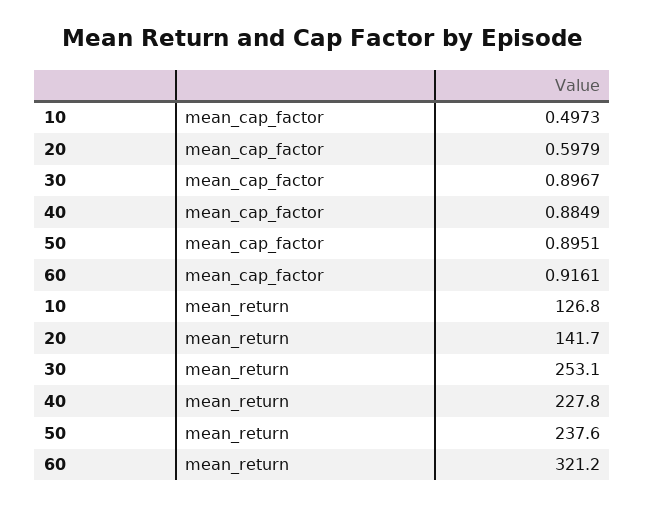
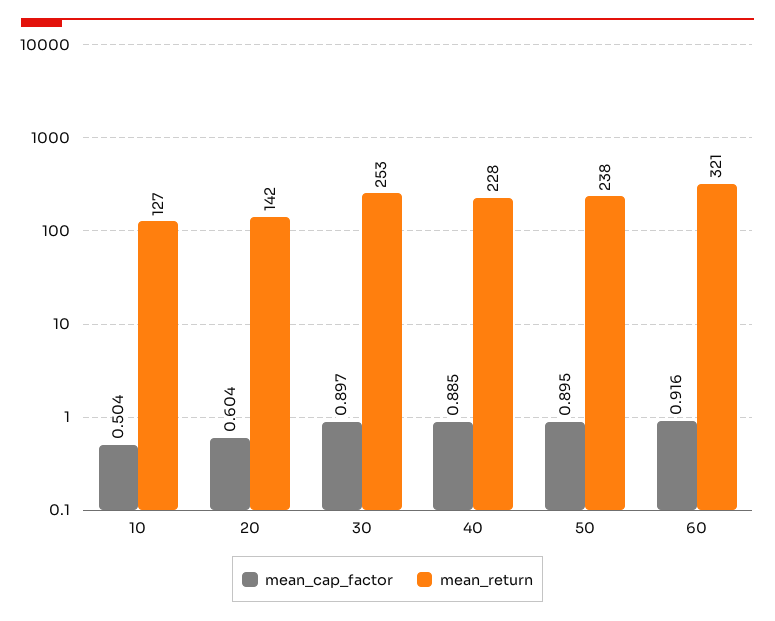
mean_cap_factor, 10: 0.4973 -> 0.504
mean_cap_factor, 20: 0.5979 -> 0.604

